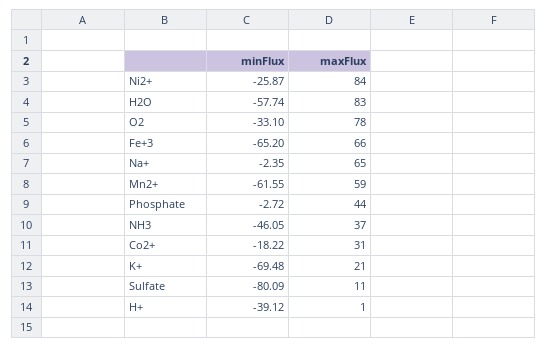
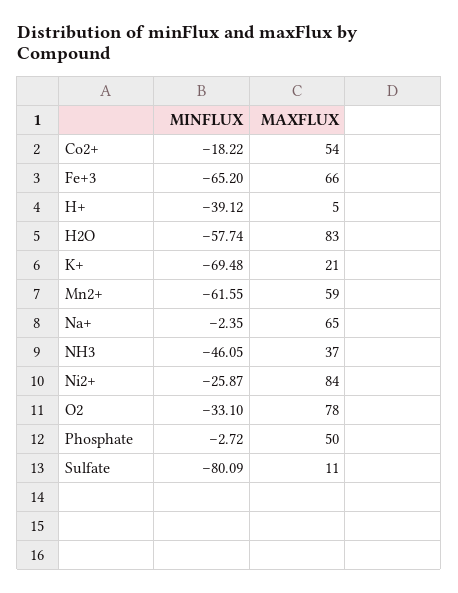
maxFlux, Phosphate: 44 -> 50
maxFlux, Co2+: 31 -> 54
maxFlux, H+: 1 -> 5

